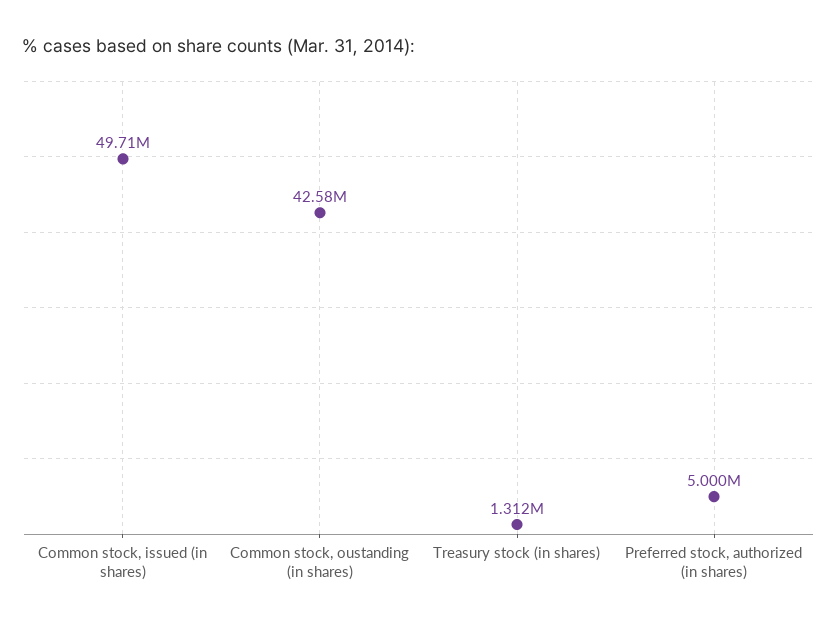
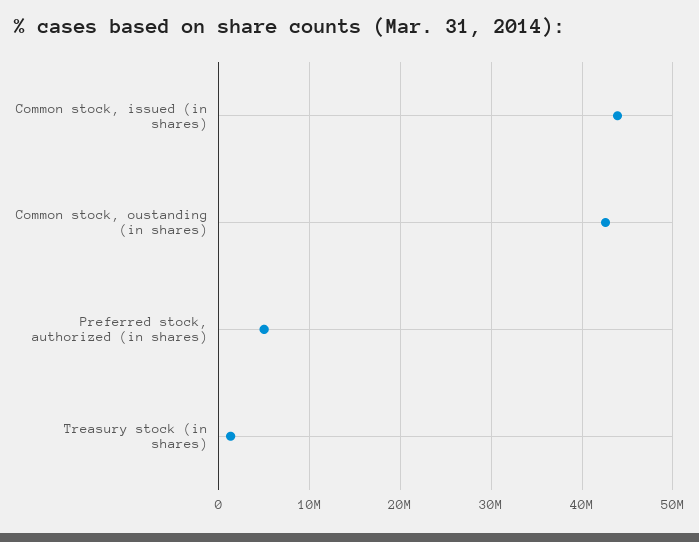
Common stock, issued (in shares): 49710000 -> 44000000

